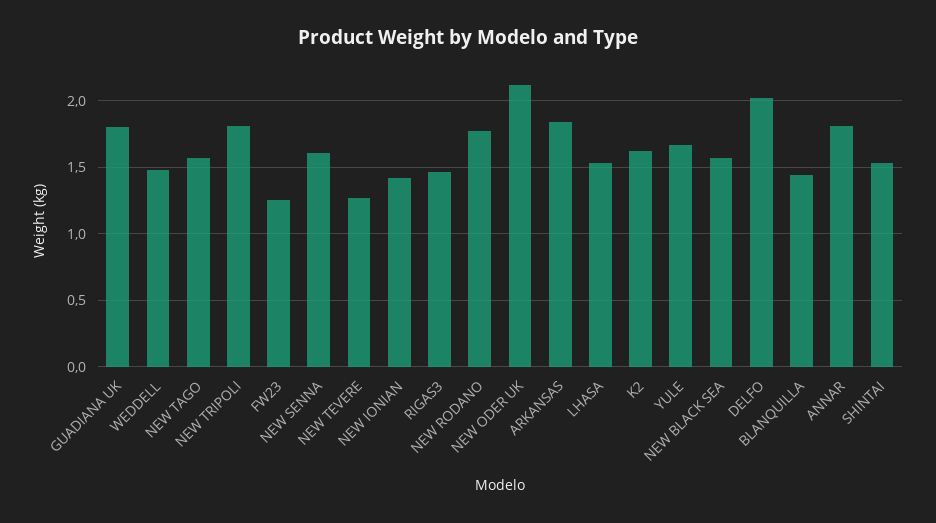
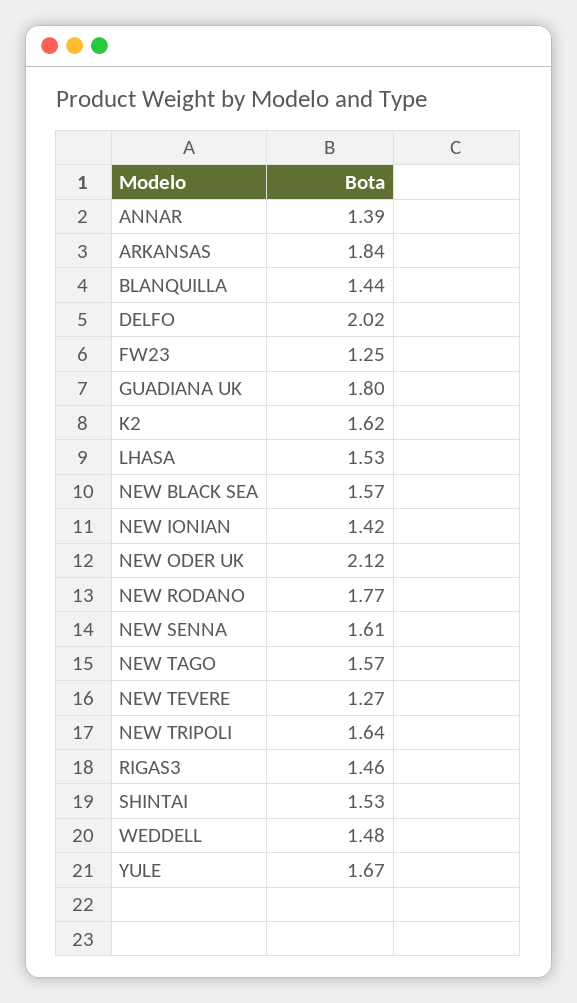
NEW TRIPOLI: 1.8 -> 1.64
ANNAR: 1.8 -> 1.39

